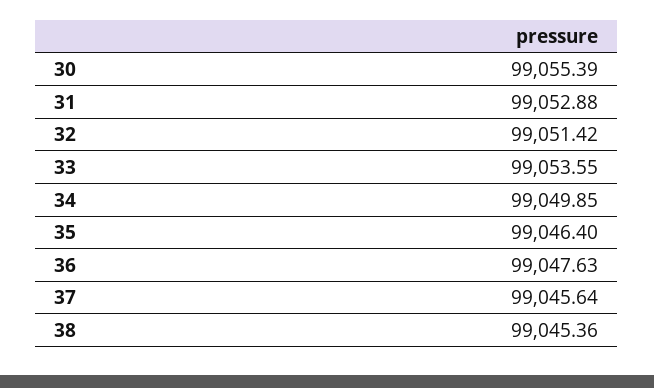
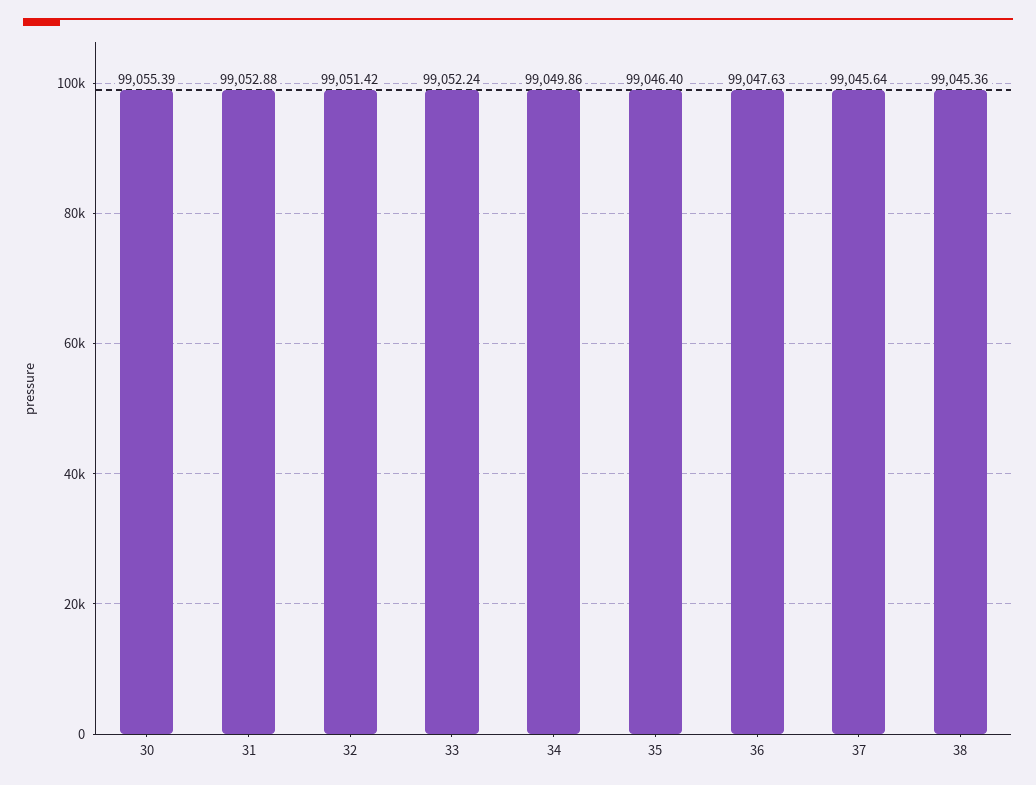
33: 99053.55 -> 99052.24
34: 99049.85 -> 99049.86

